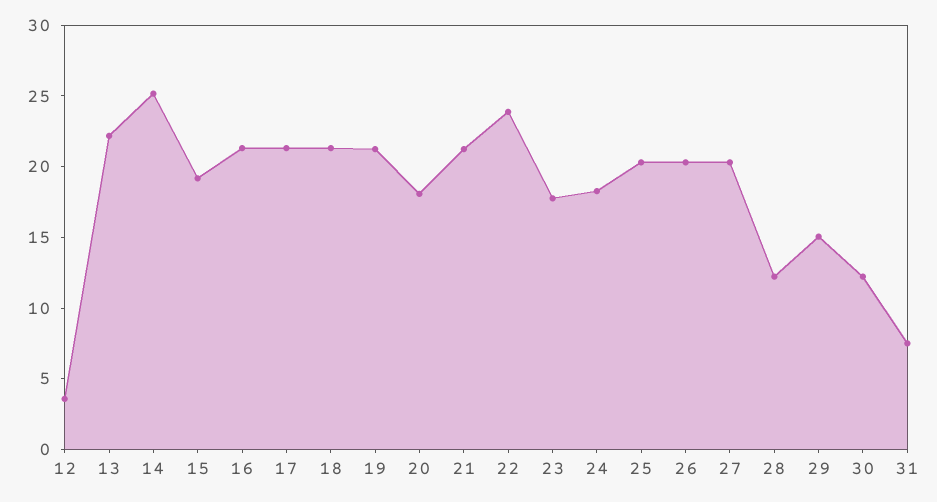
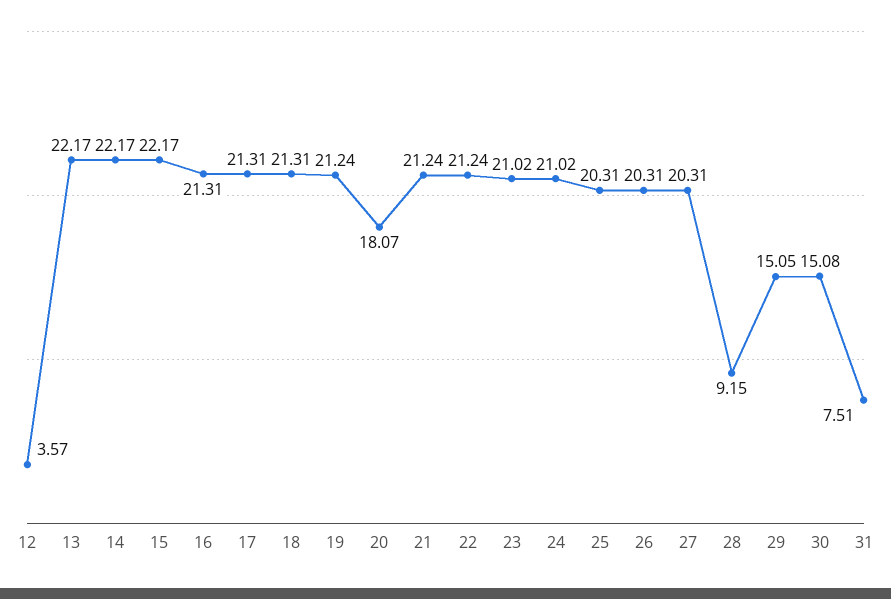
14: 25 -> 22.17
15: 19 -> 22.17
22: 24 -> 21.24
23: 18 -> 21.02
24: 18 -> 21.02
28: 12 -> 9.15
30: 12 -> 15.08

